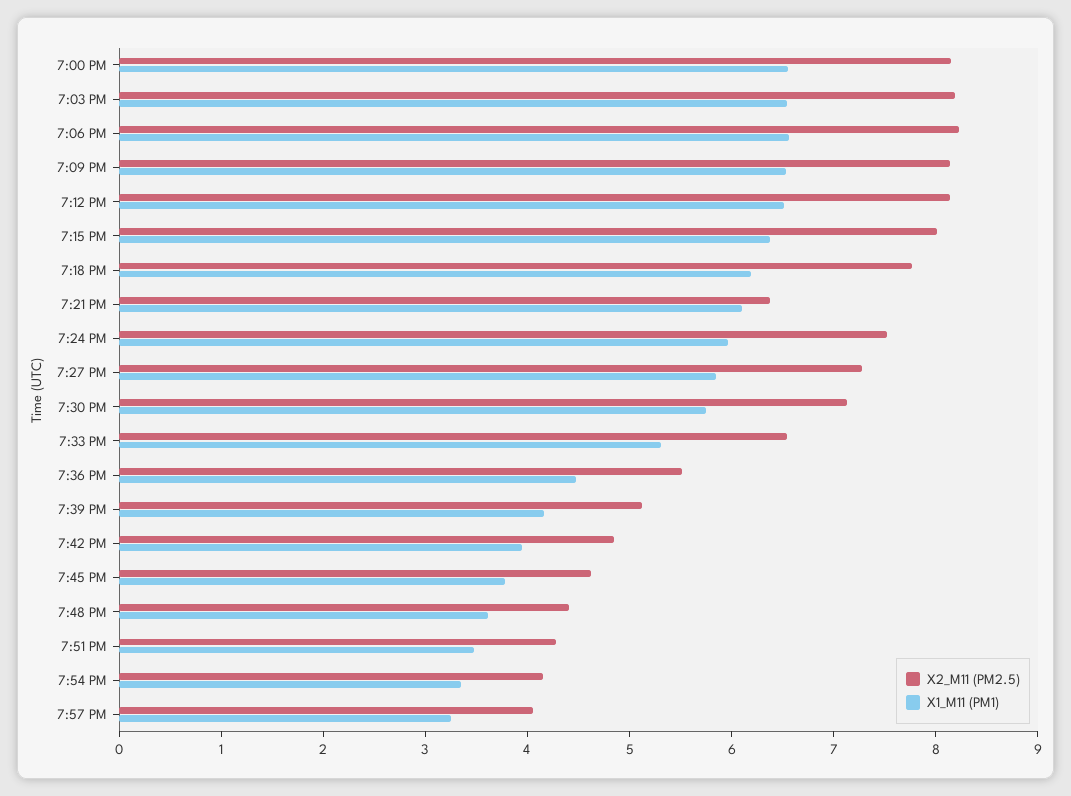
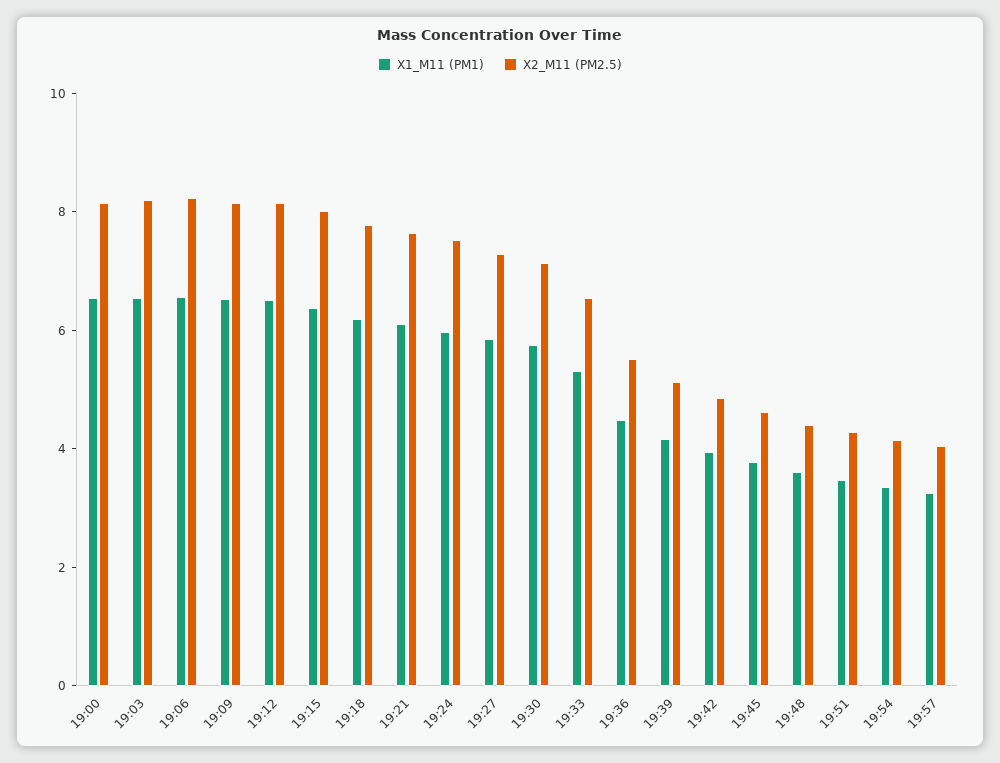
X2_M11 (PM2.5), 7:21 PM: 6.4 -> 7.5

